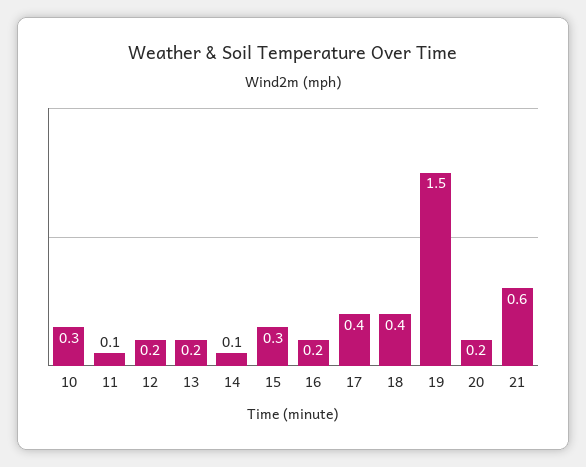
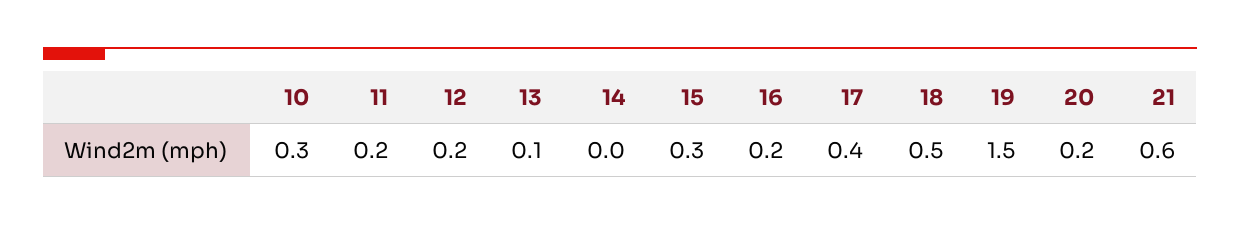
11: 0.1 -> 0.2
13: 0.2 -> 0.1
14: 0.1 -> 0
18: 0.4 -> 0.5

